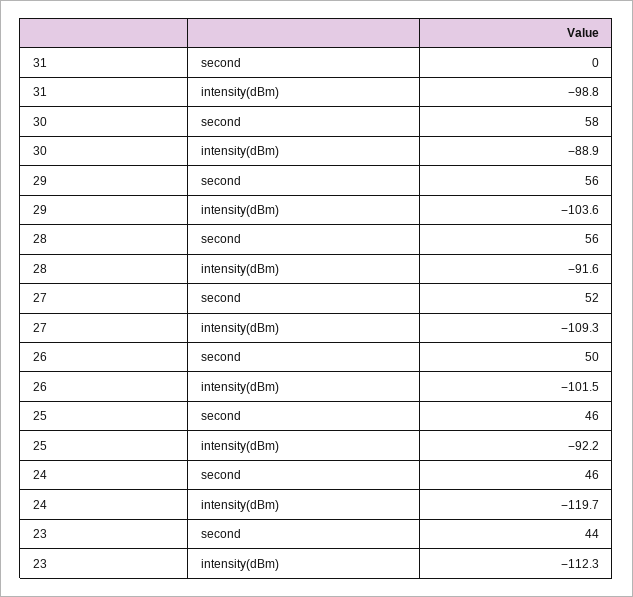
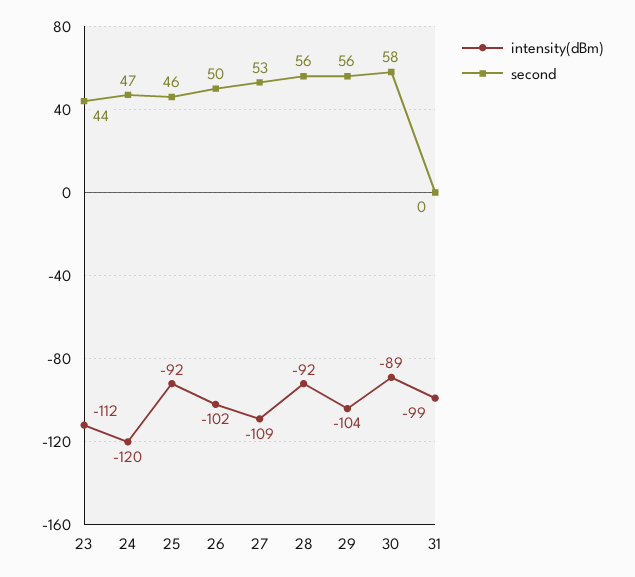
second, 27: 52 -> 53
second, 24: 46 -> 47

